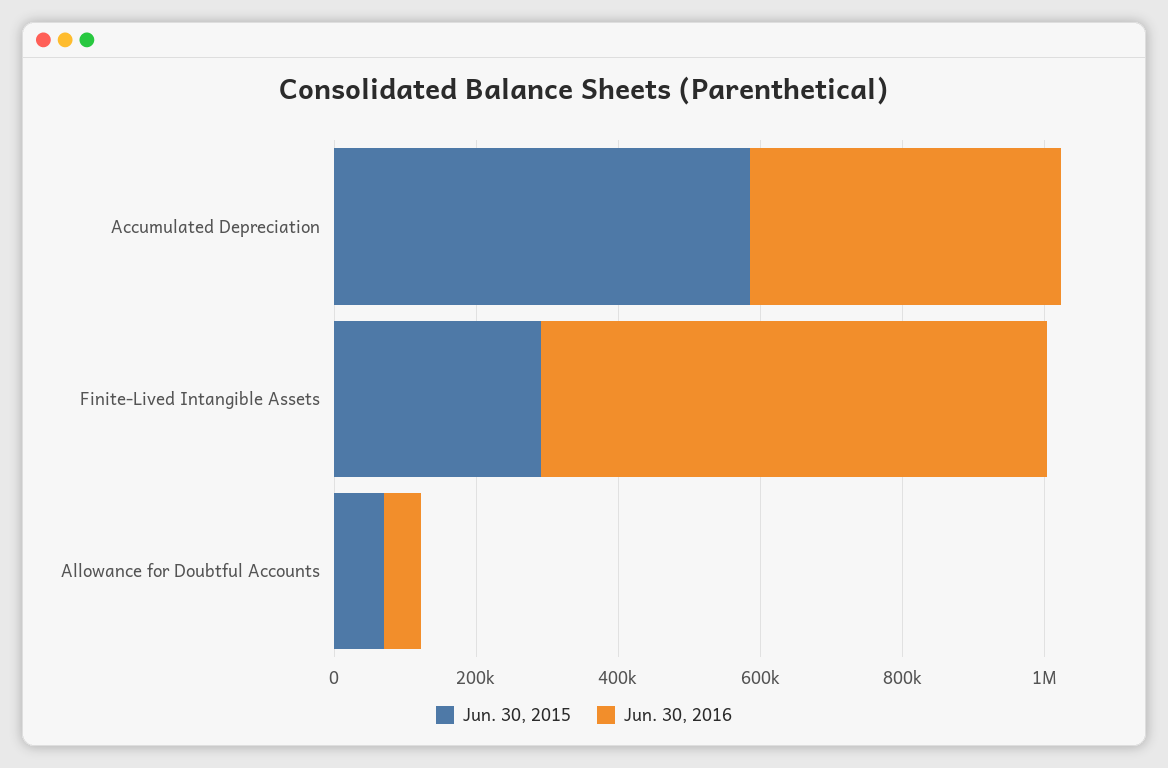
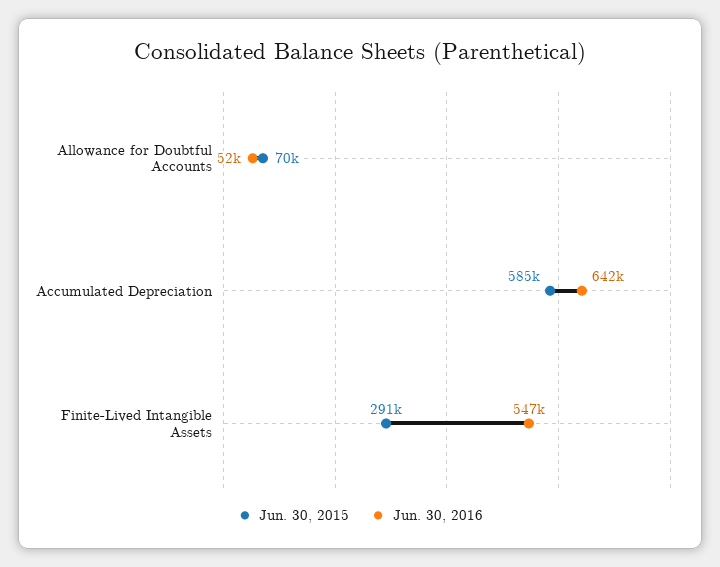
Jun. 30, 2016, Accumulated Depreciation: 450000 -> 642000
Jun. 30, 2016, Finite-Lived Intangible Assets: 700000 -> 547000

